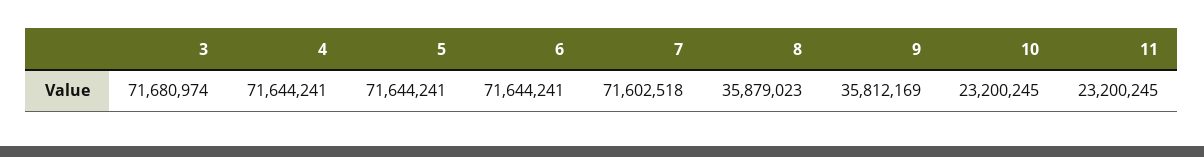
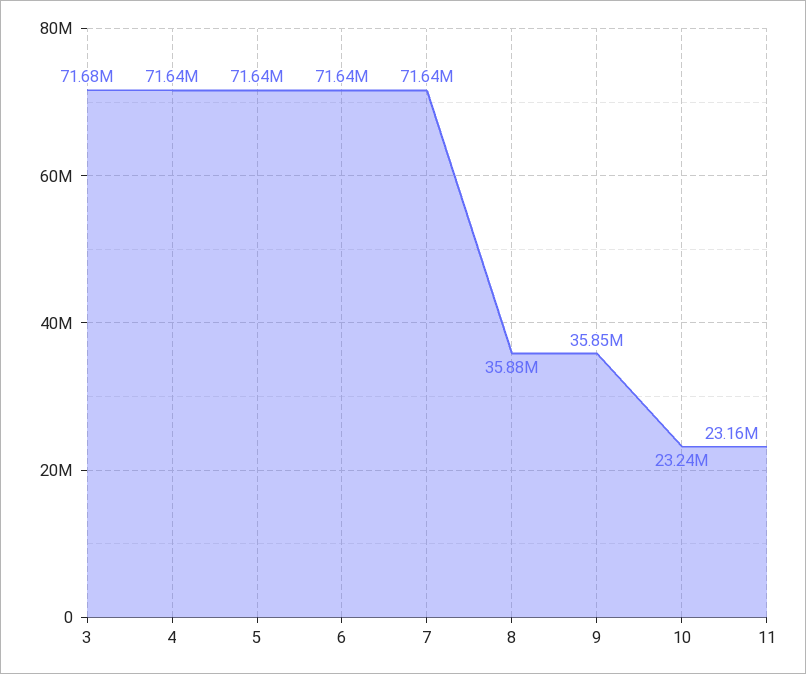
7: 71602518 -> 71640000
9: 35812169 -> 35850000
10: 23200245 -> 23240000
11: 23200245 -> 23160000

